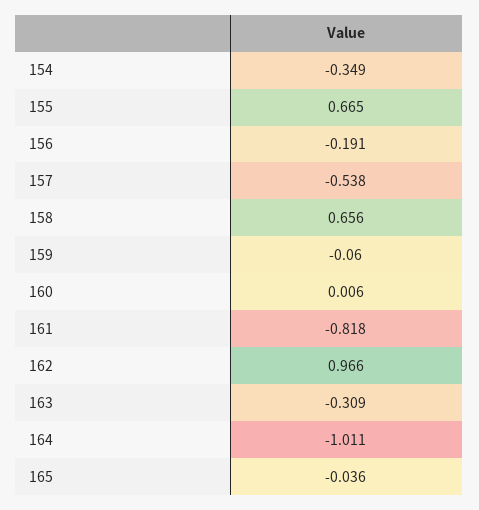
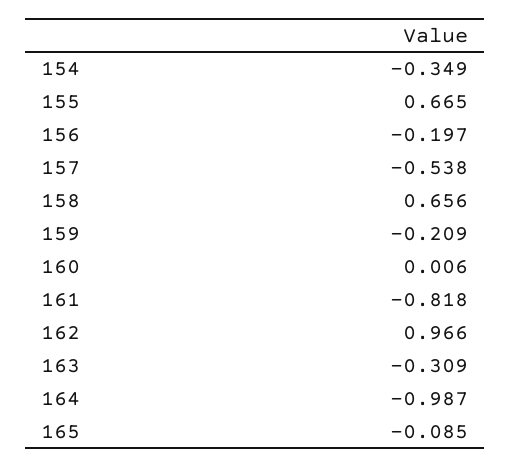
156: -0.191 -> -0.197
159: -0.06 -> -0.209
164: -1.011 -> -0.987
165: -0.036 -> -0.085

